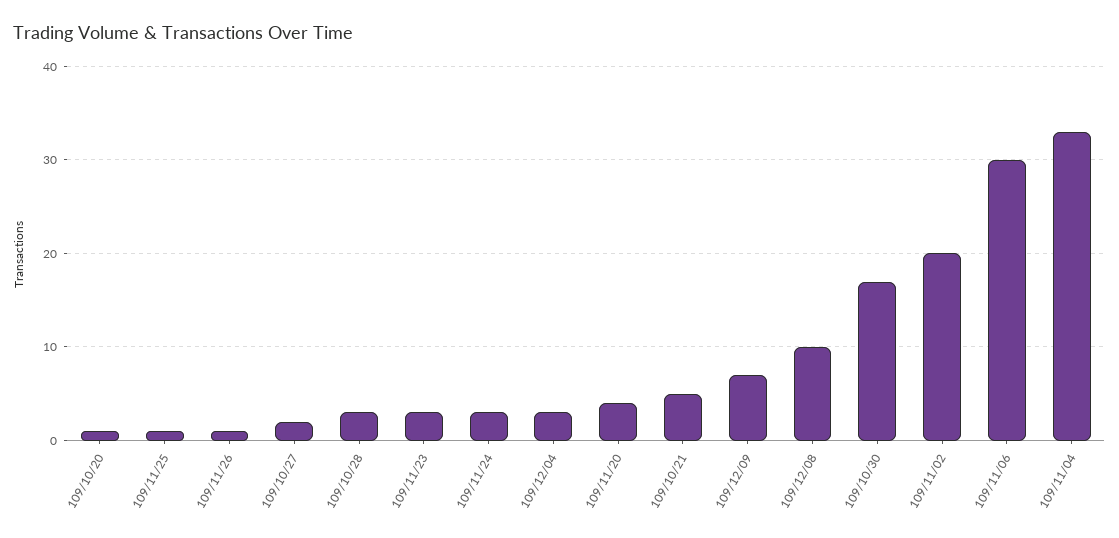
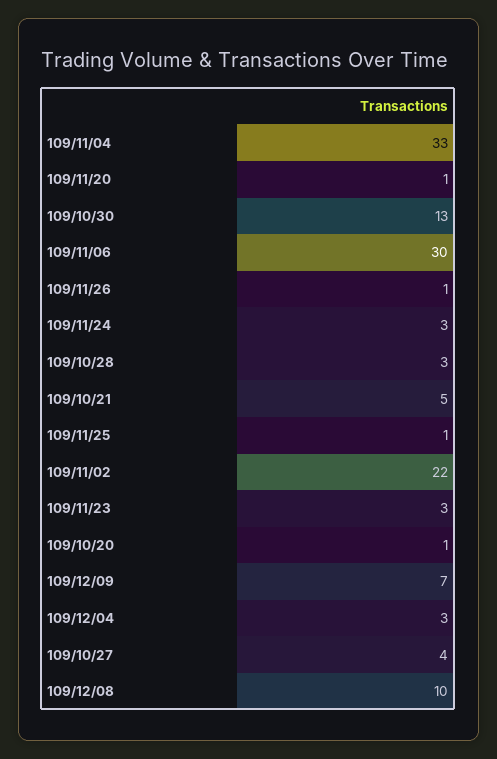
109/10/27: 2 -> 4
109/11/20: 4 -> 1
109/10/30: 17 -> 13
109/11/02: 20 -> 22

